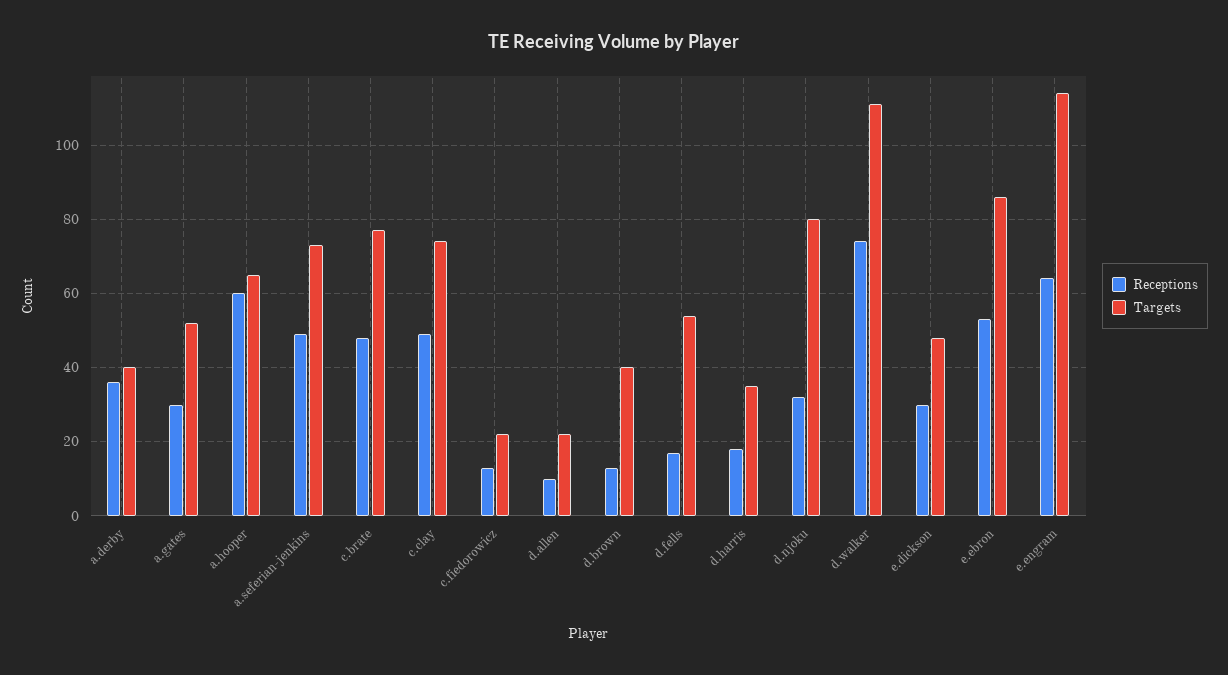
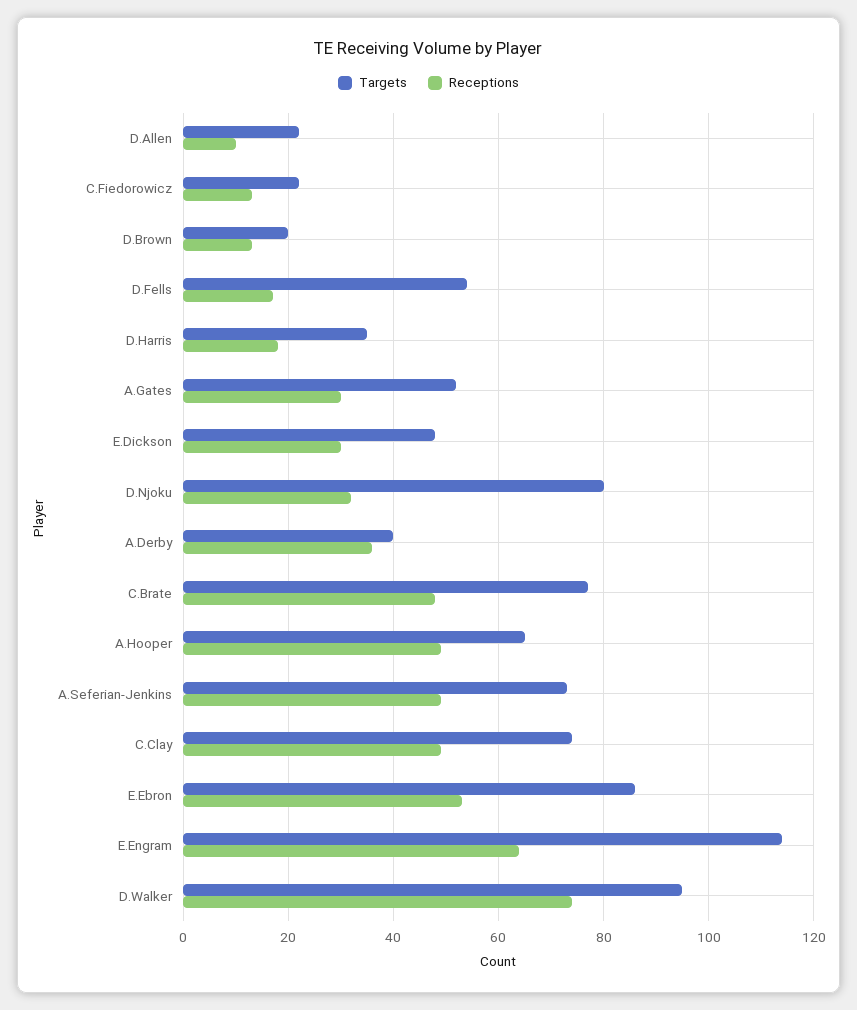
Receptions, a.hooper: 60 -> 50
Targets, d.brown: 40 -> 20
Targets, d.walker: 110 -> 95

